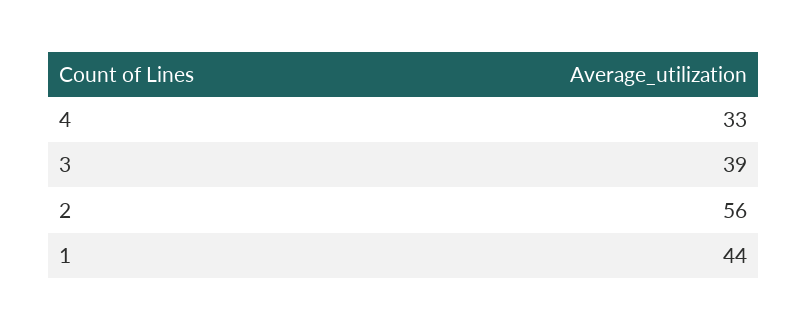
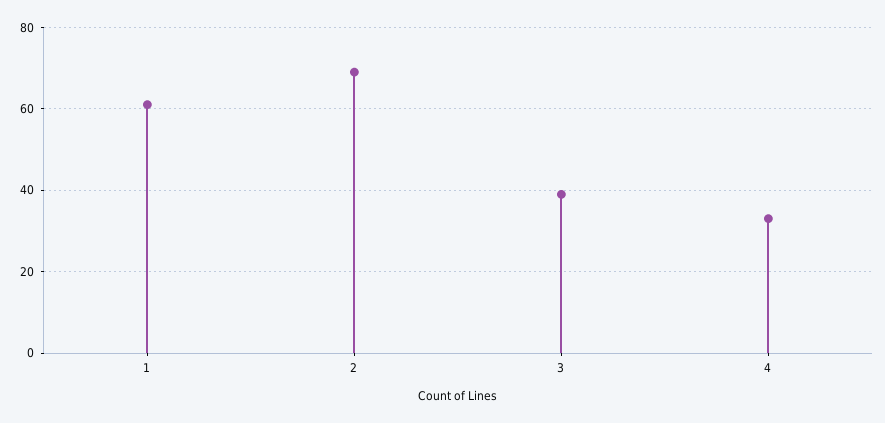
2: 56 -> 70
1: 44 -> 60

